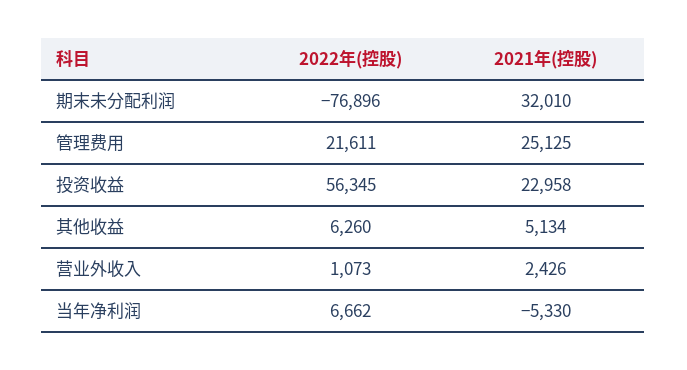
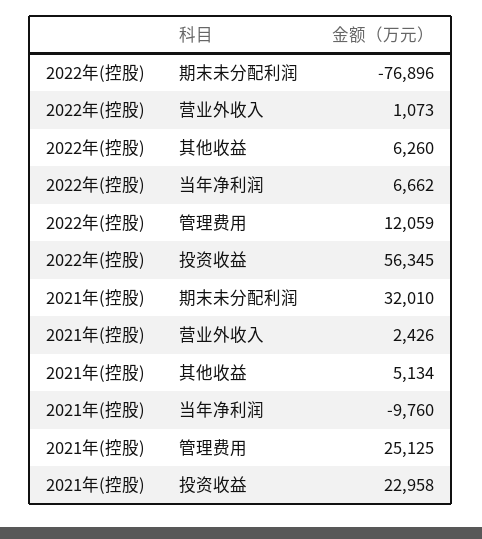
2022年(控股), 管理费用: 21611 -> 12059
2021年(控股), 当年净利润: -5330 -> -9760

